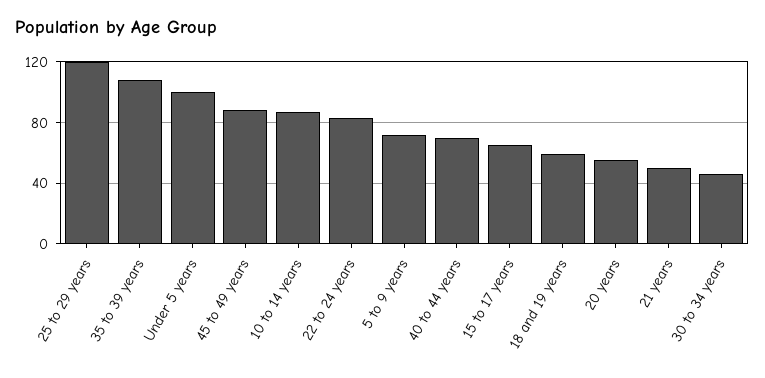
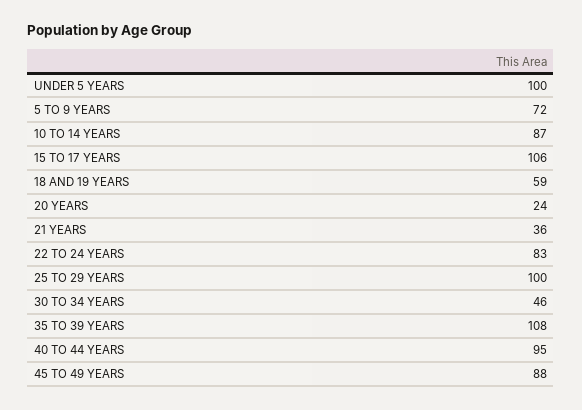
25 to 29 years: 120 -> 100
40 to 44 years: 70 -> 95
15 to 17 years: 65 -> 106
20 years: 55 -> 24
21 years: 50 -> 36

